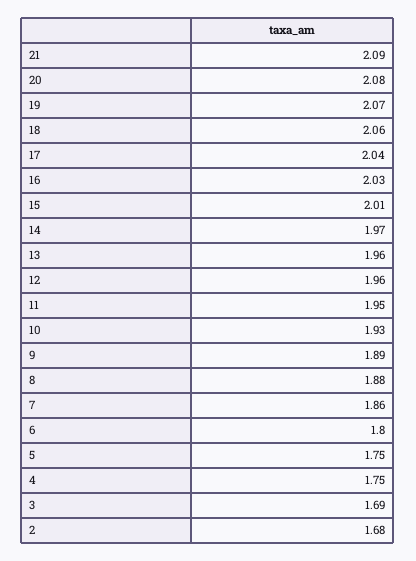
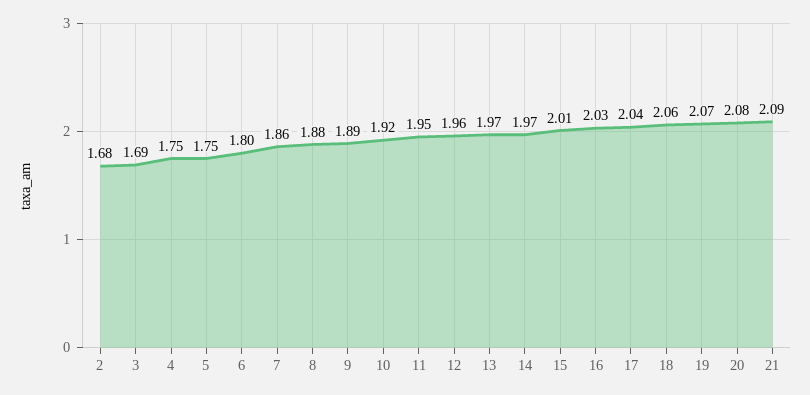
13: 1.96 -> 1.97
10: 1.93 -> 1.92

